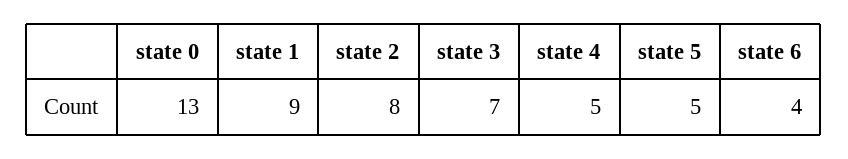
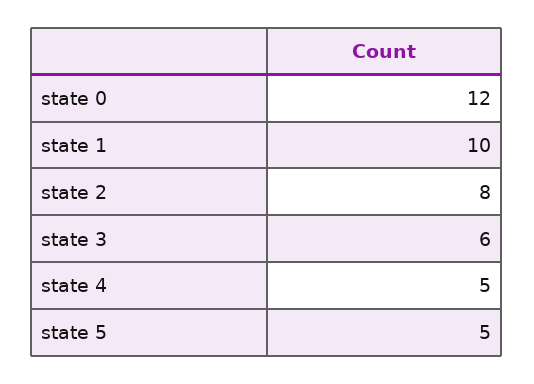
state 0: 13 -> 12
state 1: 9 -> 10
state 3: 7 -> 6
state 6: 4 -> none

